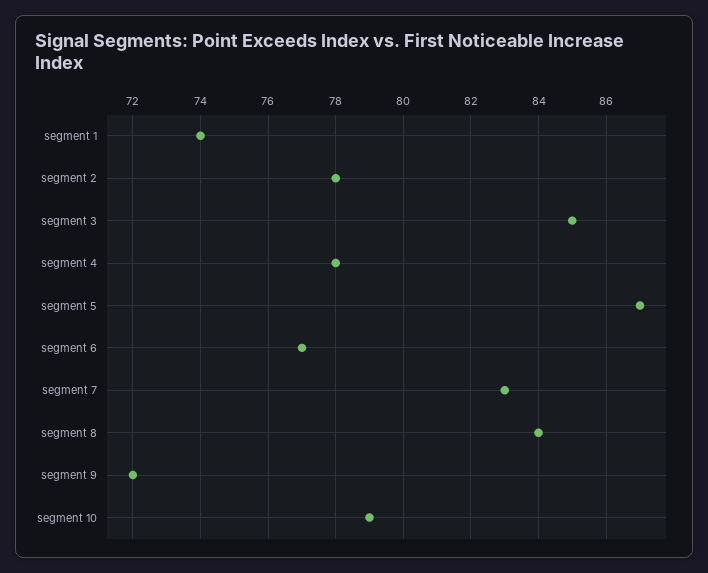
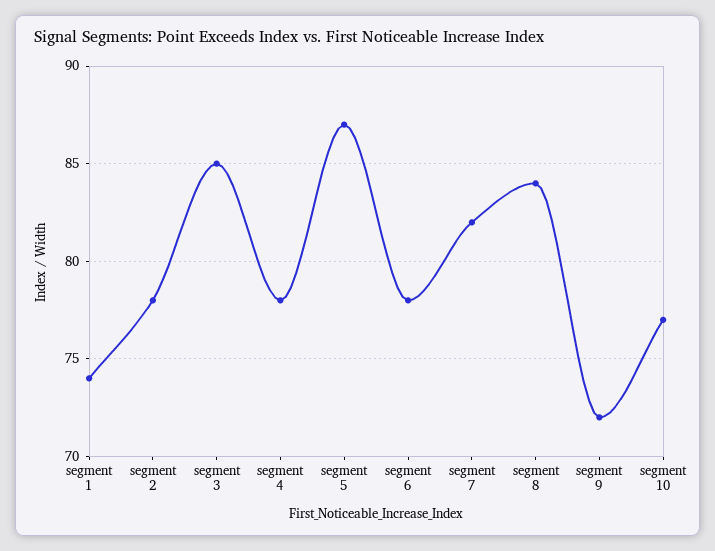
segment 6: 77 -> 78
segment 7: 83 -> 82
segment 10: 79 -> 77

